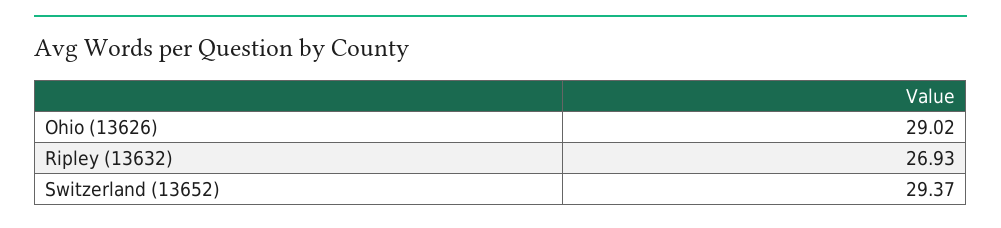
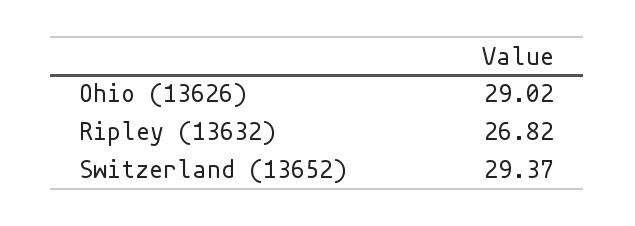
Ripley (13632): 26.93 -> 26.82

